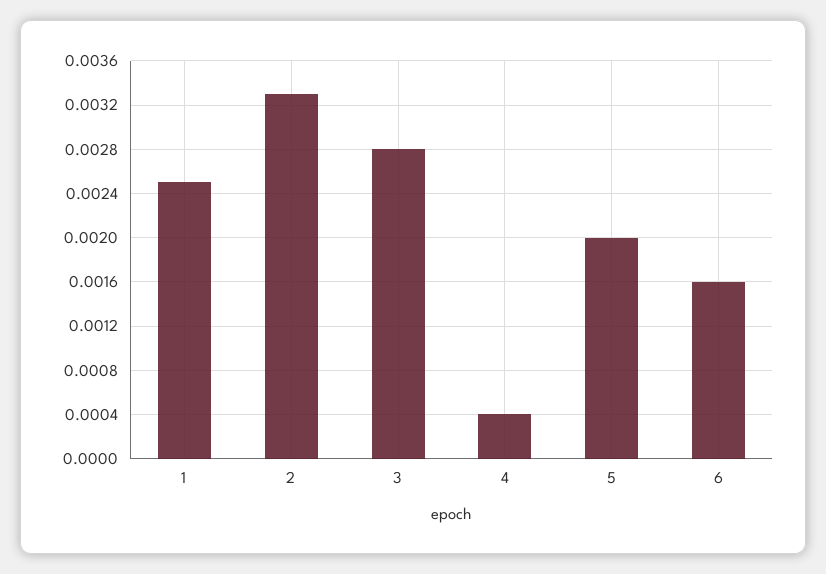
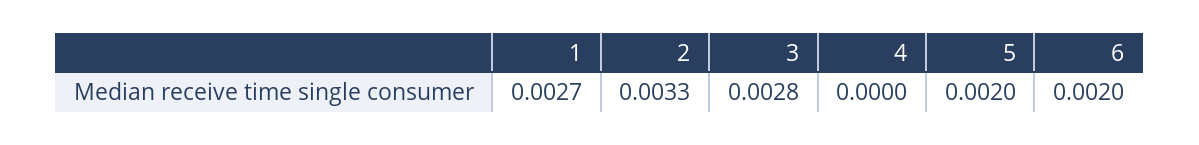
1: 0.0025 -> 0.0027
4: 0.0004 -> 0
6: 0.0016 -> 0.002

